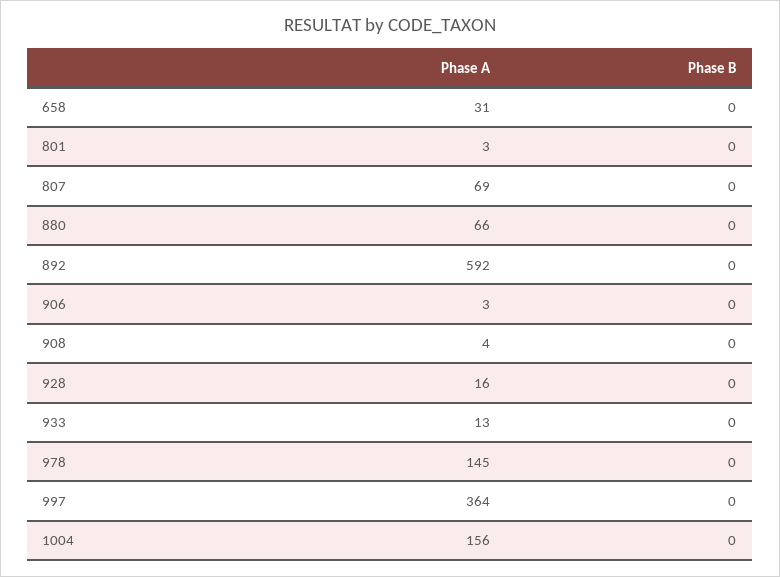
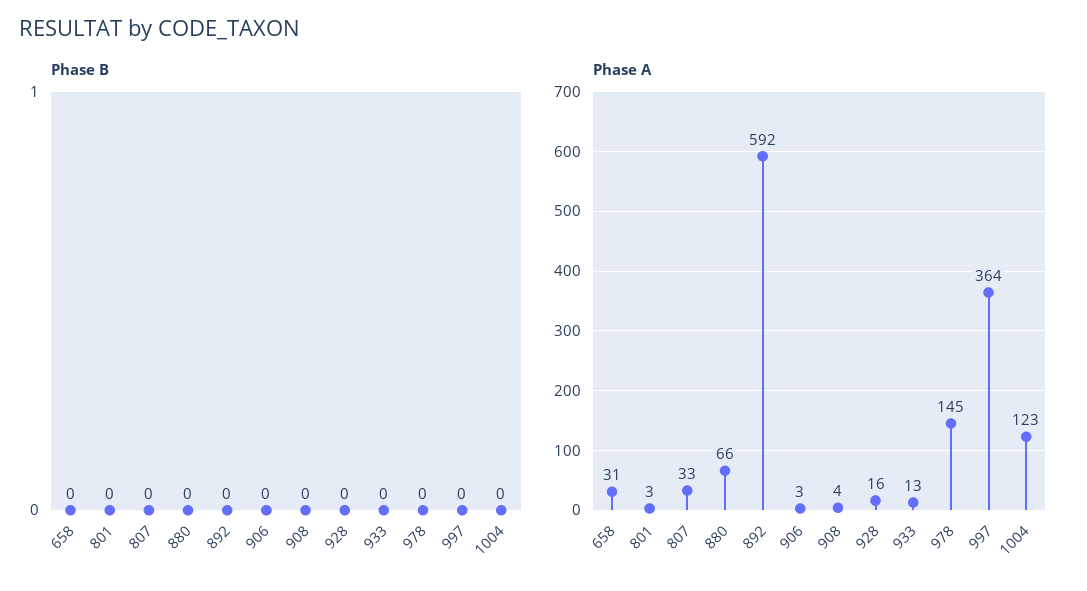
Phase A, 807: 69 -> 33
Phase A, 1004: 156 -> 123

